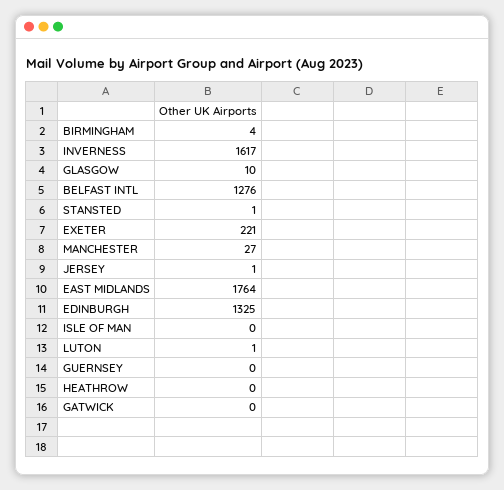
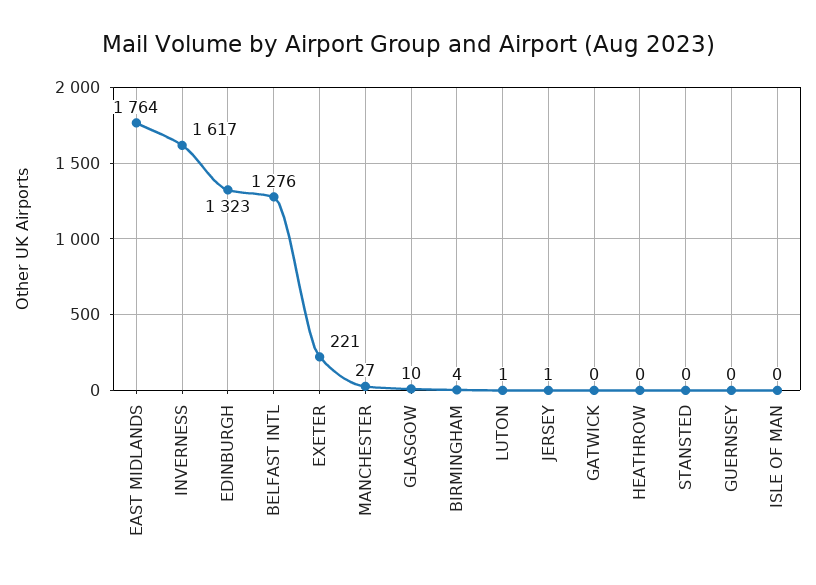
STANSTED: 1 -> 0
EDINBURGH: 1325 -> 1323

